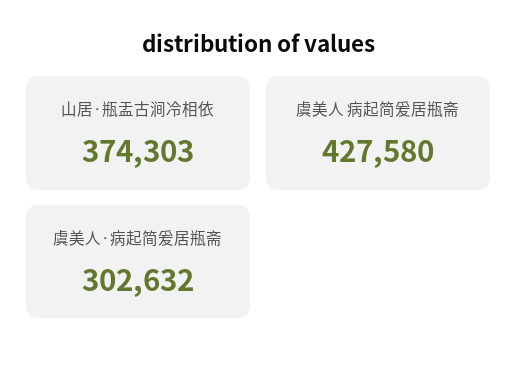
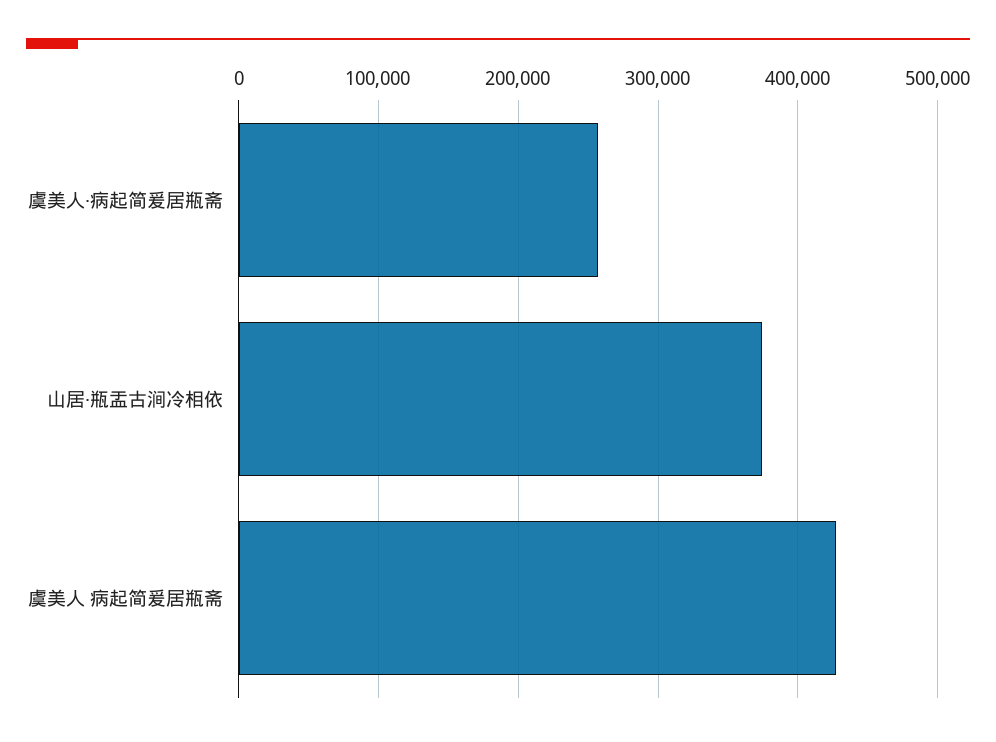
虞美人·病起简爰居瓶斋: 302632 -> 260000

